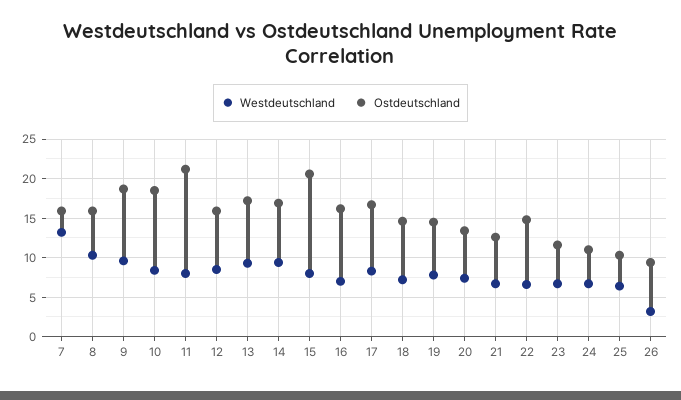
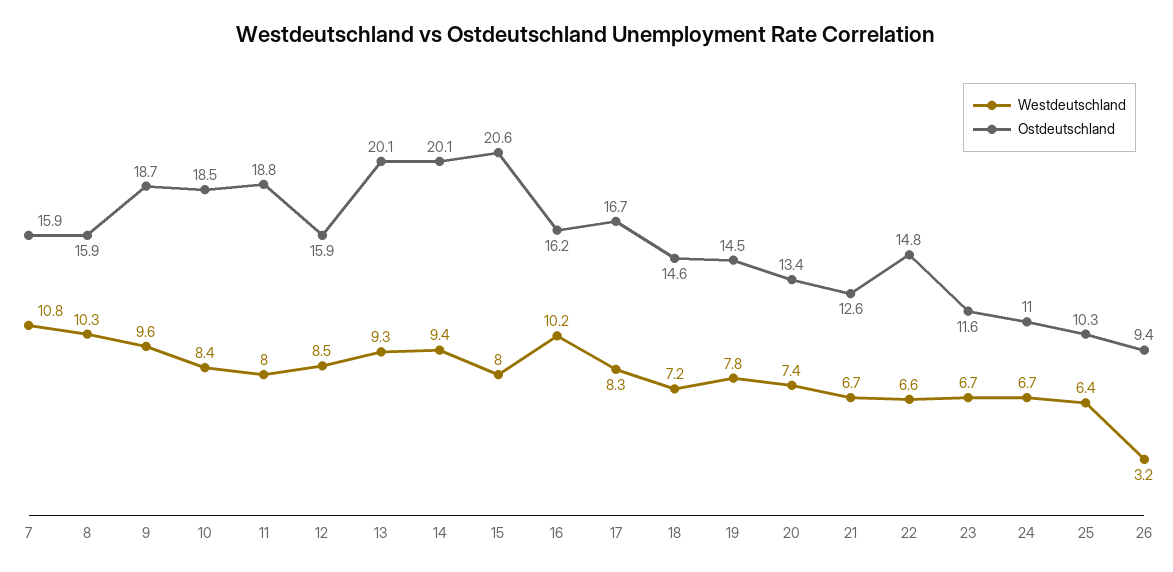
Westdeutschland, 7: 13 -> 10.8
Ostdeutschland, 11: 21 -> 18.8
Ostdeutschland, 13: 17 -> 20.1
Ostdeutschland, 14: 17 -> 20.1
Westdeutschland, 16: 7 -> 10.2

